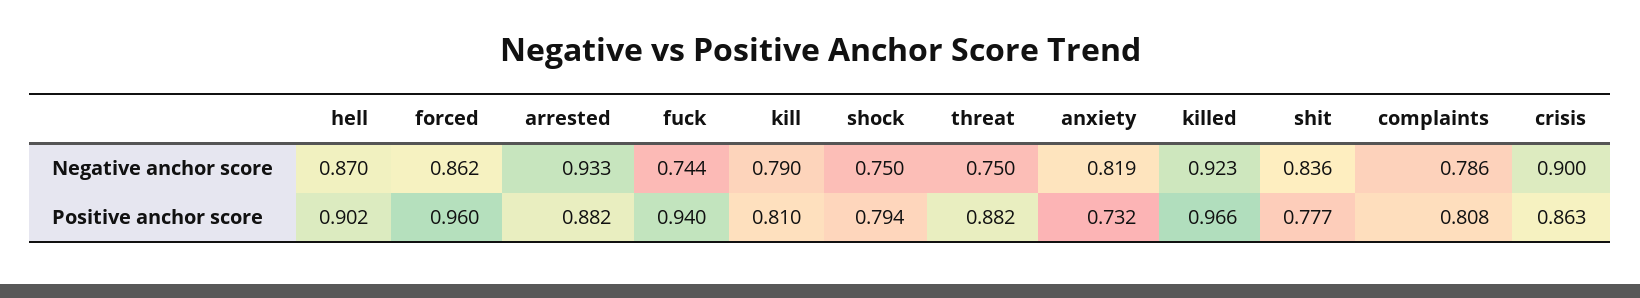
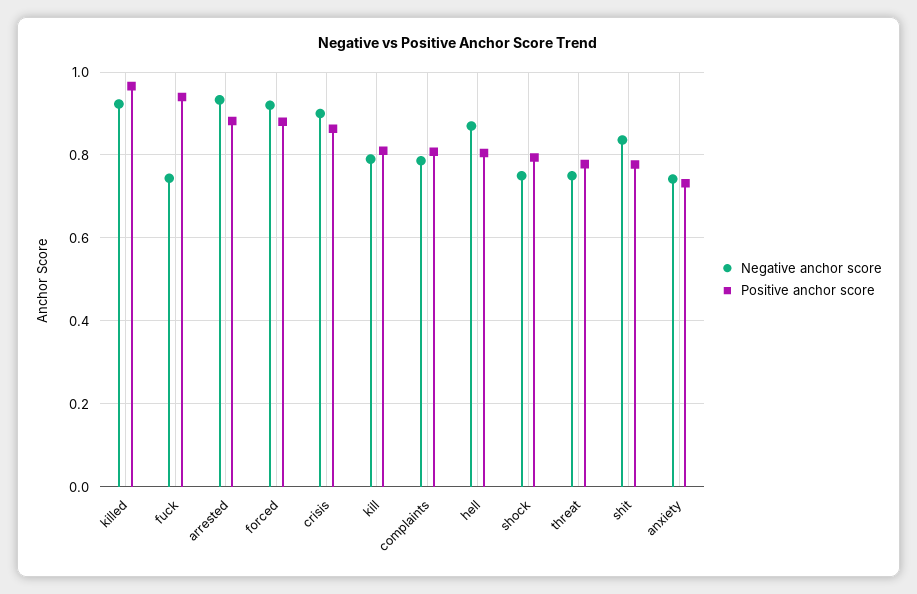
Negative anchor score, forced: 0.862 -> 0.92
Negative anchor score, anxiety: 0.819 -> 0.74
Positive anchor score, hell: 0.902 -> 0.8
Positive anchor score, forced: 0.96 -> 0.88
Positive anchor score, threat: 0.882 -> 0.78

